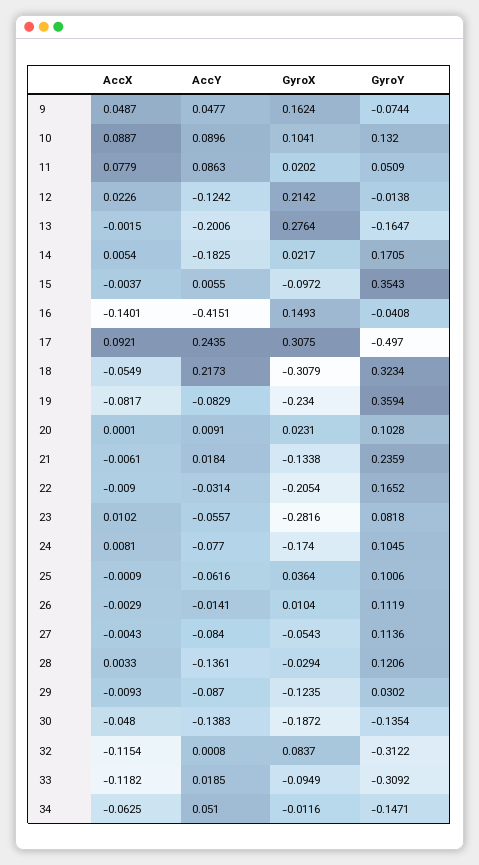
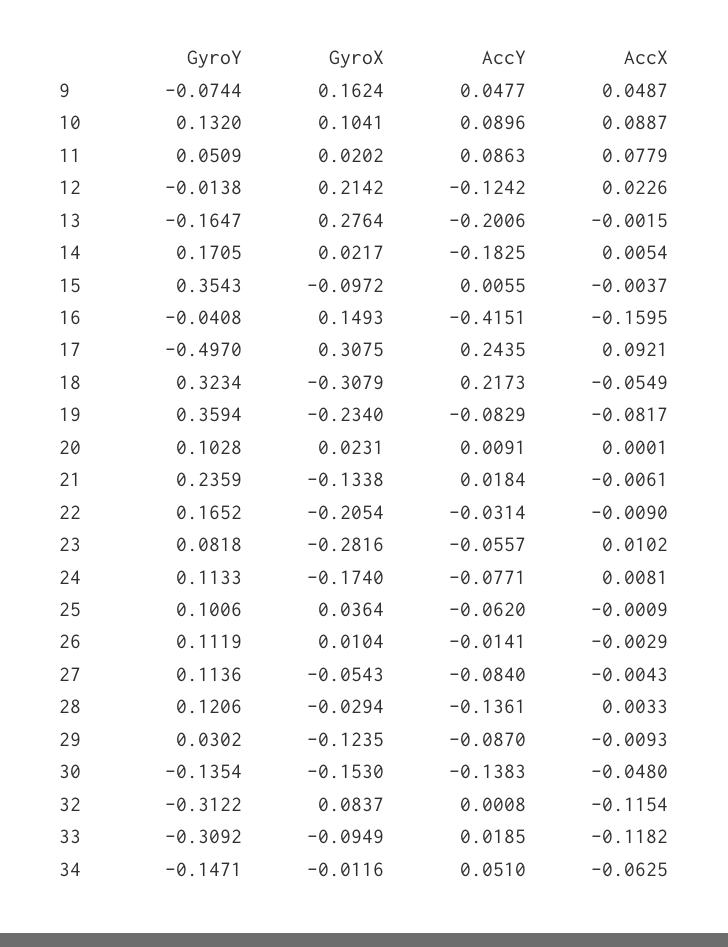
AccX, 16: -0.1401 -> -0.1595
AccY, 24: -0.077 -> -0.0771
GyroY, 24: 0.1045 -> 0.1133
AccY, 25: -0.0616 -> -0.062
GyroX, 30: -0.1872 -> -0.153

